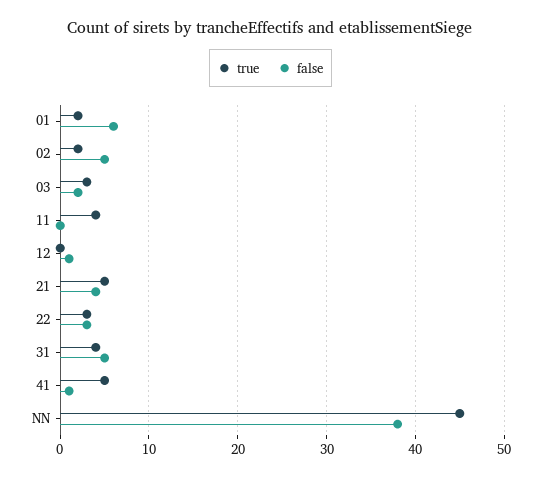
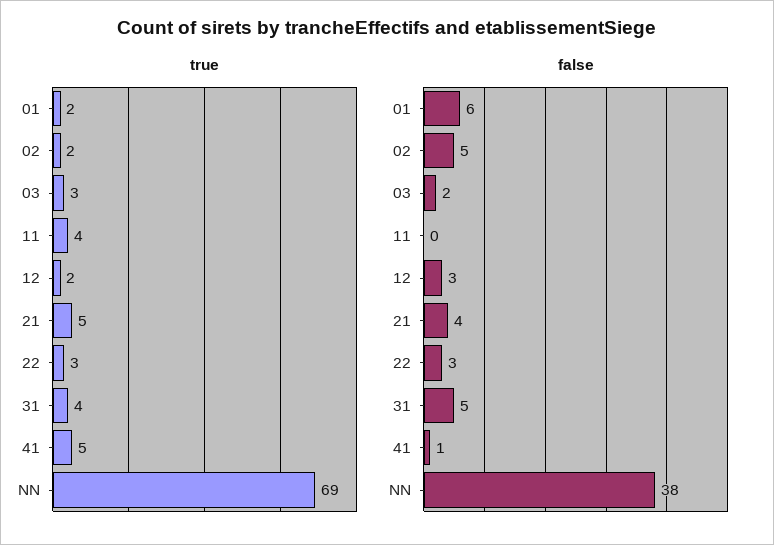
true, 12: 0 -> 2
false, 12: 1 -> 3
true, NN: 45 -> 69

